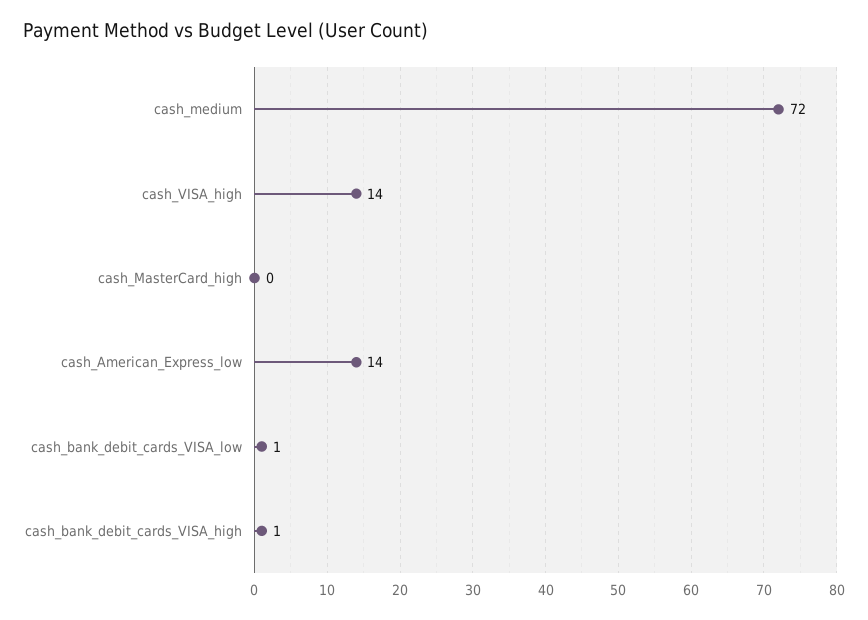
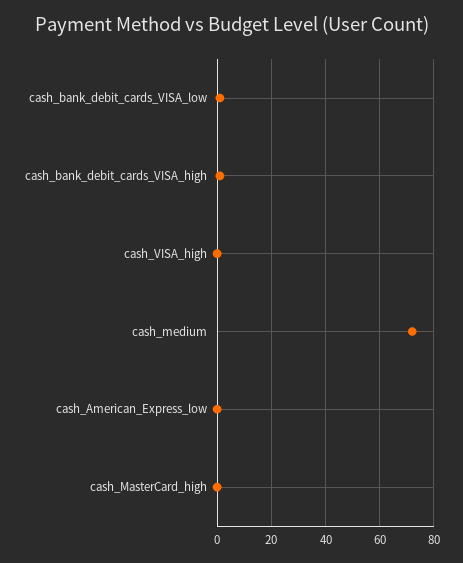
cash_VISA_high: 14 -> 0
cash_American_Express_low: 14 -> 0

